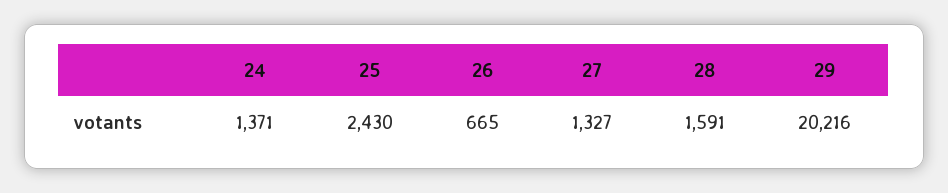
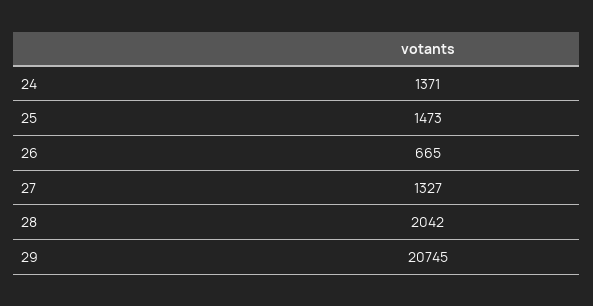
25: 2430 -> 1473
28: 1591 -> 2042
29: 20216 -> 20745

